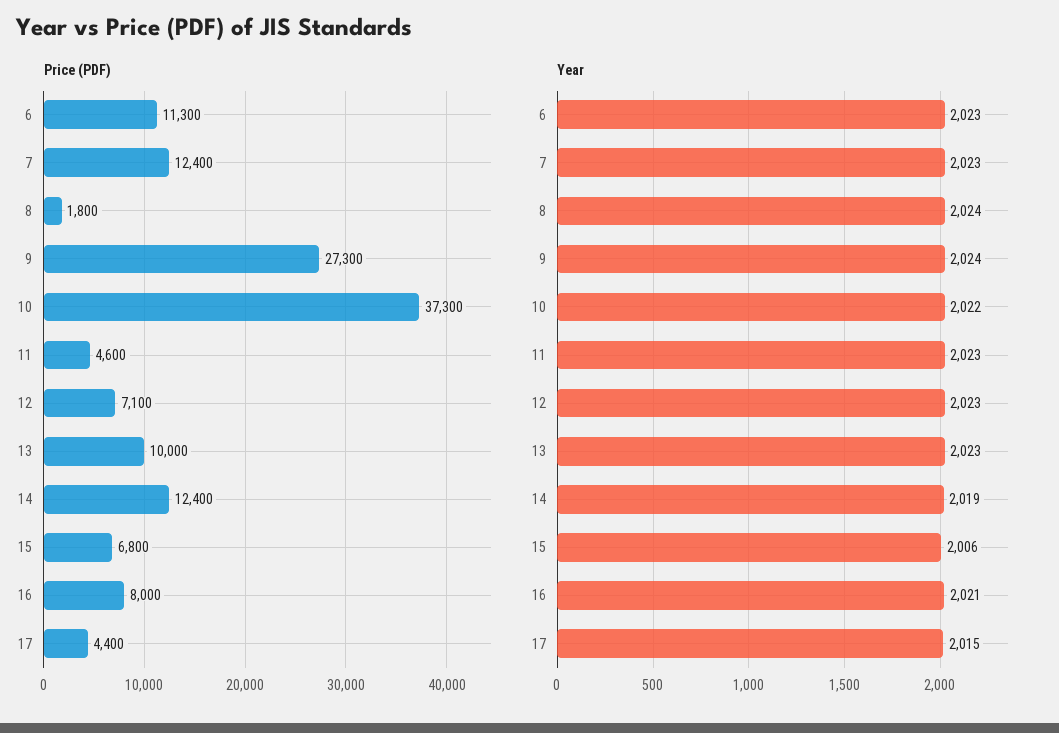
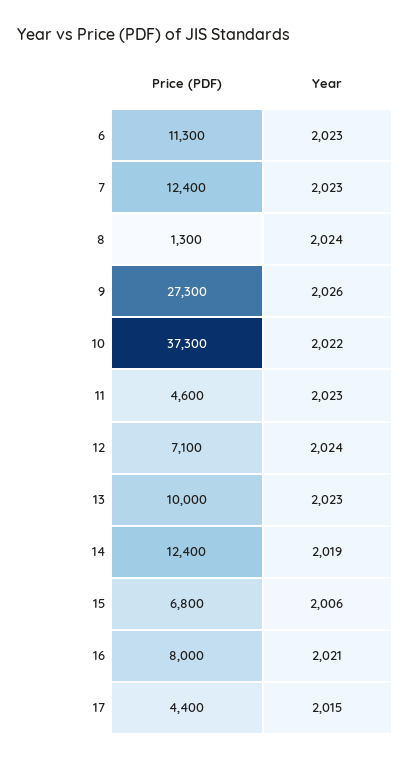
Price (PDF), 8: 1800 -> 1300
Year, 9: 2024 -> 2026
Year, 12: 2023 -> 2024

